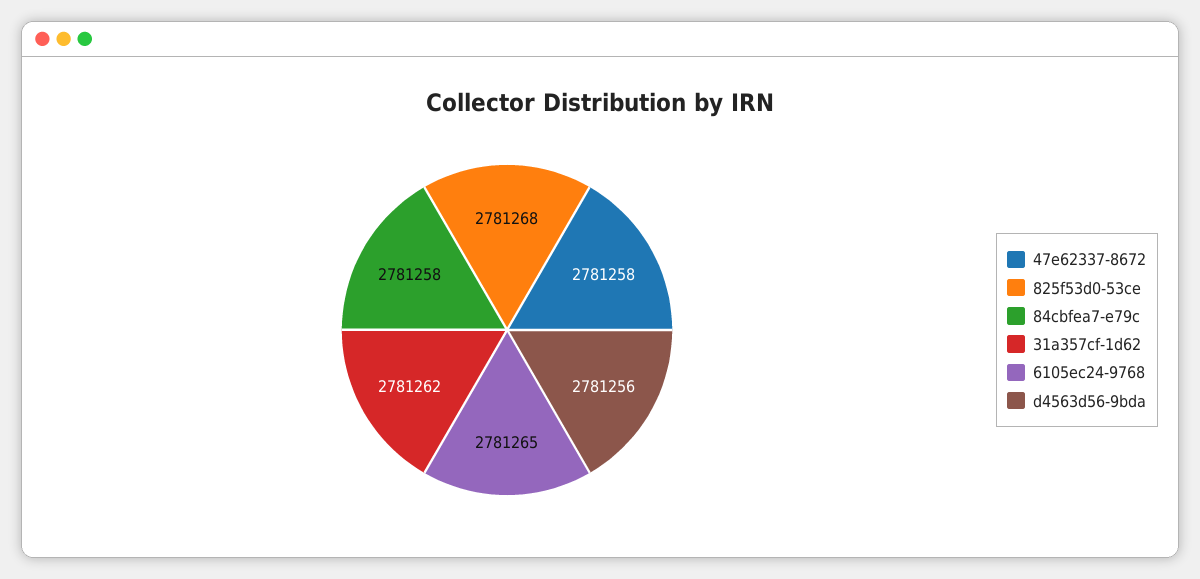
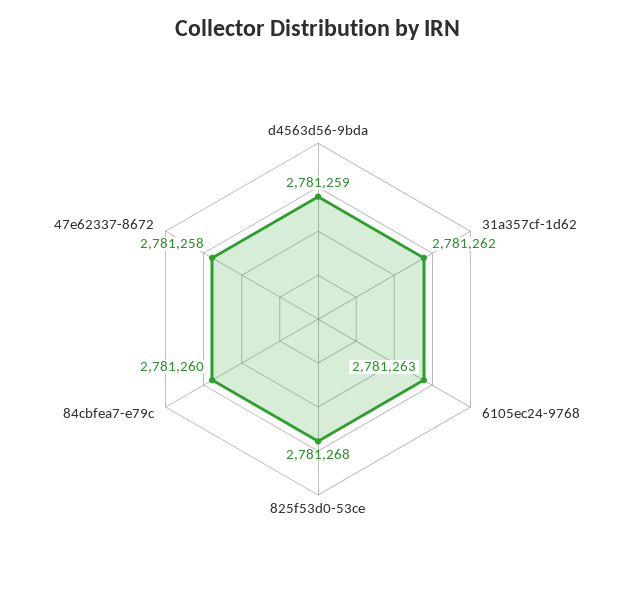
84cbfea7-e79c: 2781258 -> 2781260
6105ec24-9768: 2781265 -> 2781263
d4563d56-9bda: 2781256 -> 2781259

